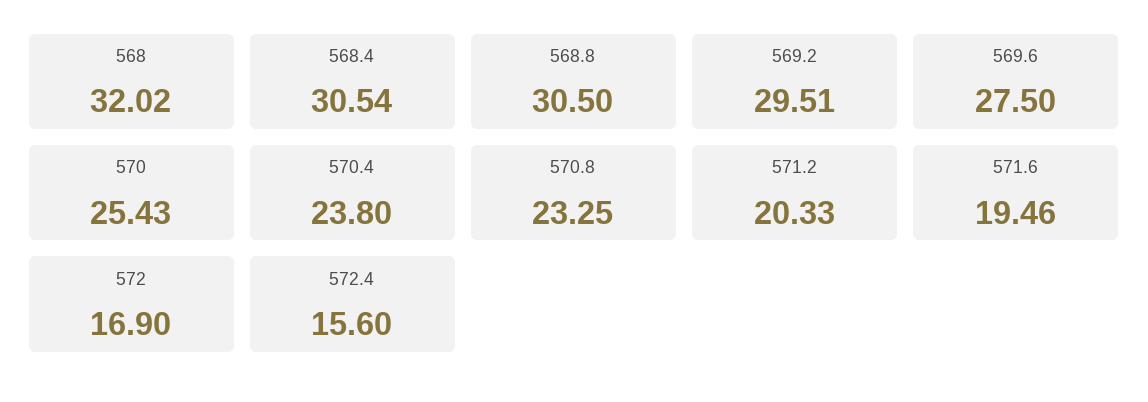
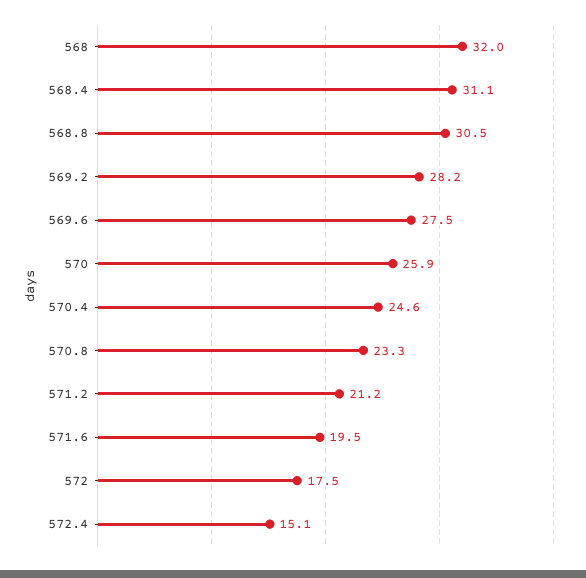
568.4: 30.54 -> 31.1
569.2: 29.51 -> 28.2
570: 25.43 -> 25.9
570.4: 23.8 -> 24.6
571.2: 20.33 -> 21.2
572: 16.9 -> 17.5
572.4: 15.6 -> 15.1

